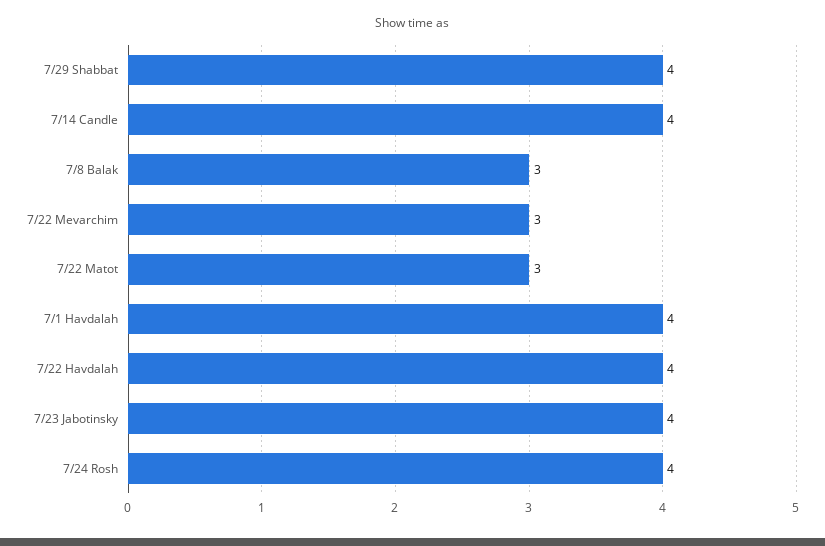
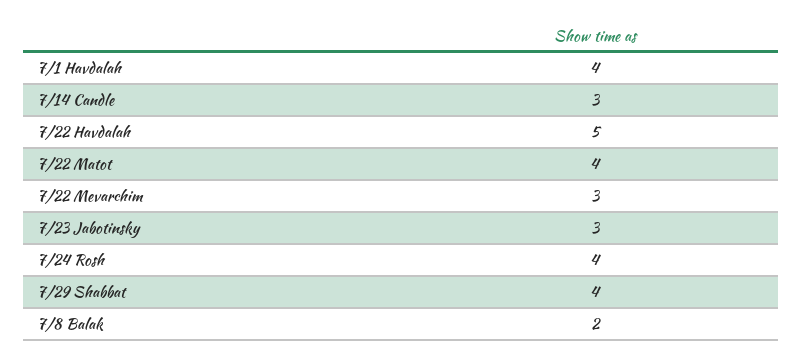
7/14 Candle: 4 -> 3
7/8 Balak: 3 -> 2
7/22 Matot: 3 -> 4
7/22 Havdalah: 4 -> 5
7/23 Jabotinsky: 4 -> 3

